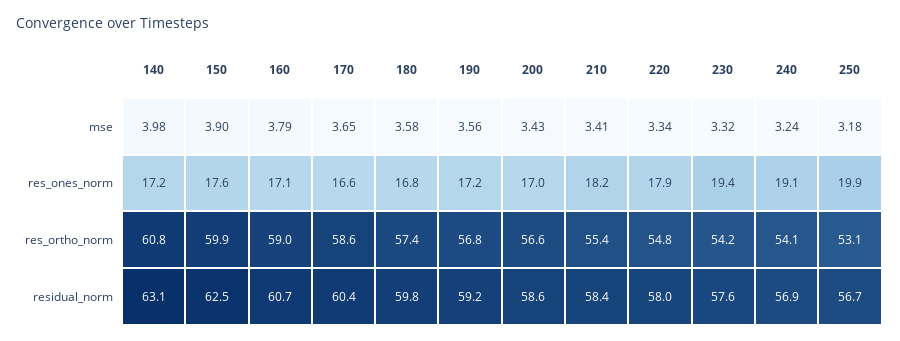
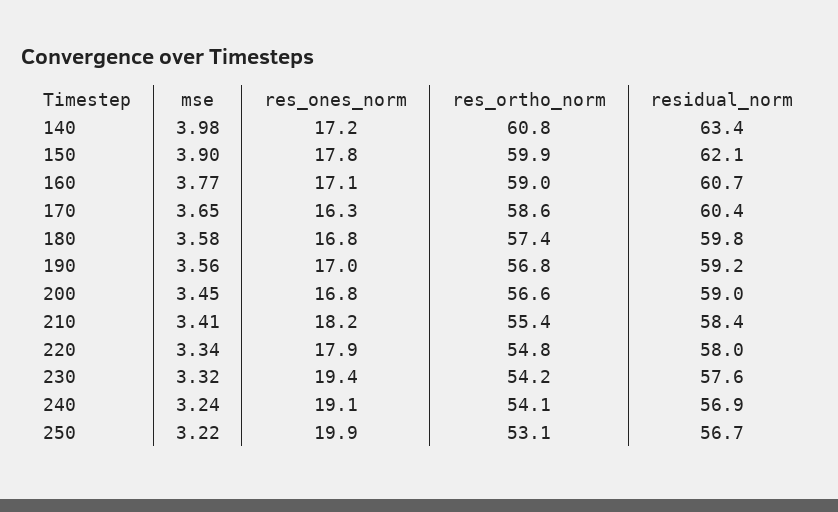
160, mse: 3.79 -> 3.77
200, mse: 3.43 -> 3.45
250, mse: 3.18 -> 3.22
150, res_ones_norm: 17.6 -> 17.8
170, res_ones_norm: 16.6 -> 16.3
190, res_ones_norm: 17.2 -> 17
200, res_ones_norm: 17 -> 16.8
140, residual_norm: 63.1 -> 63.4
150, residual_norm: 62.5 -> 62.1
200, residual_norm: 58.6 -> 59

